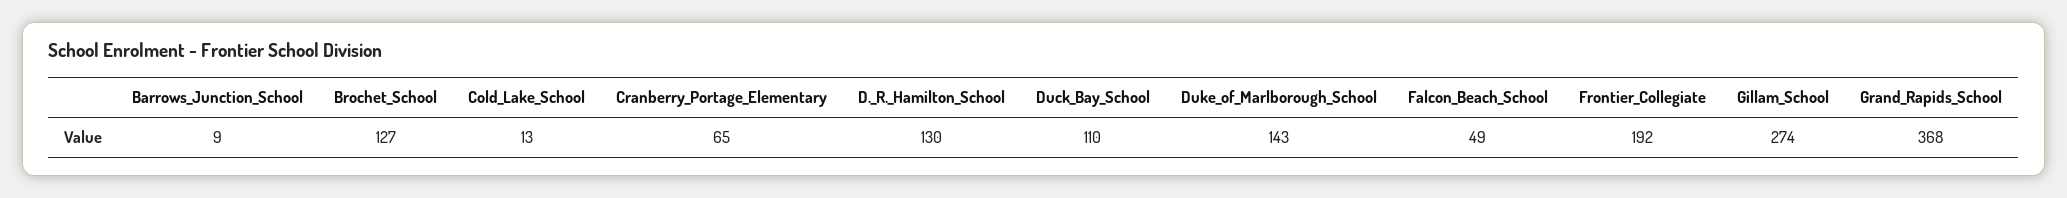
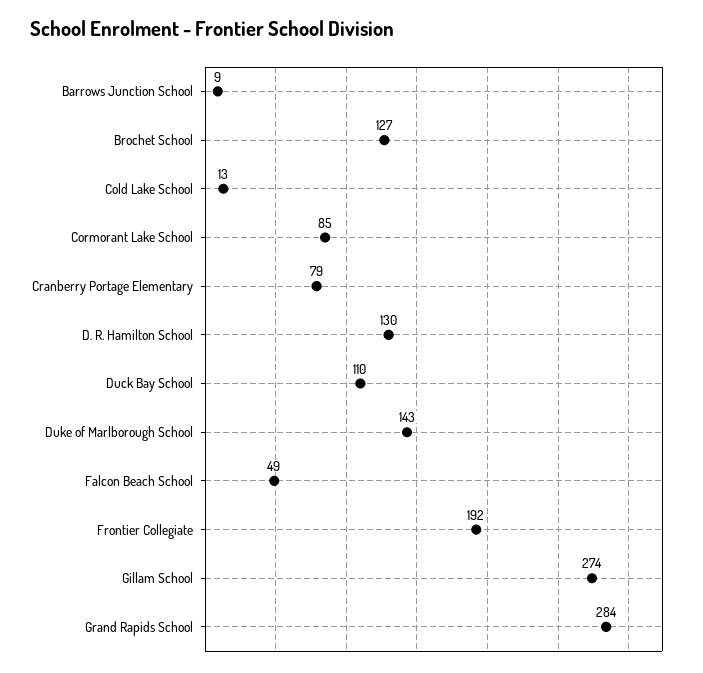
Cranberry_Portage_Elementary: 65 -> 79
Grand_Rapids_School: 368 -> 284
Cormorant Lake School: none -> 85

